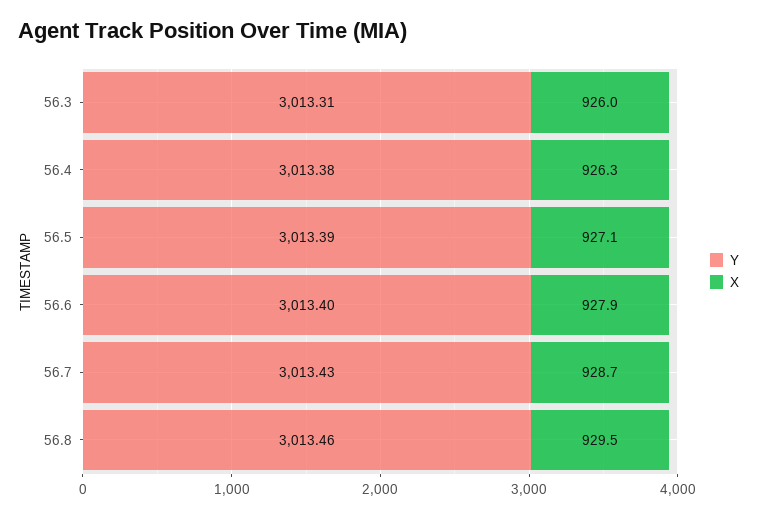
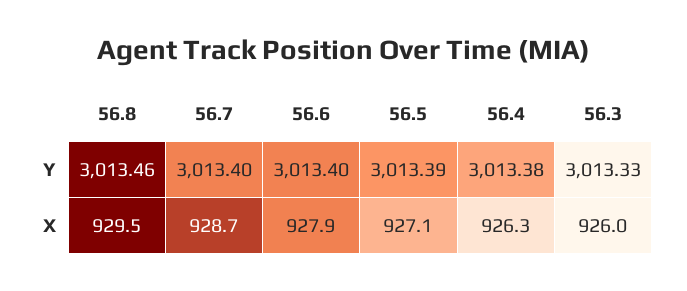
Y, 56.3: 3013.31 -> 3013.33
Y, 56.7: 3013.43 -> 3013.4

